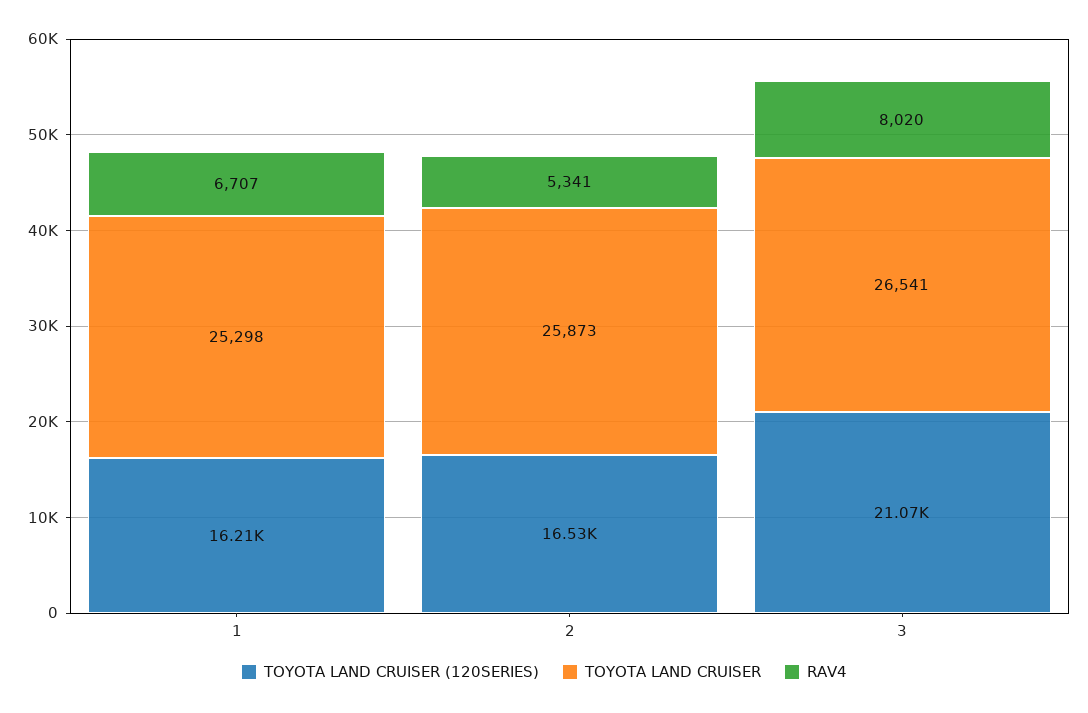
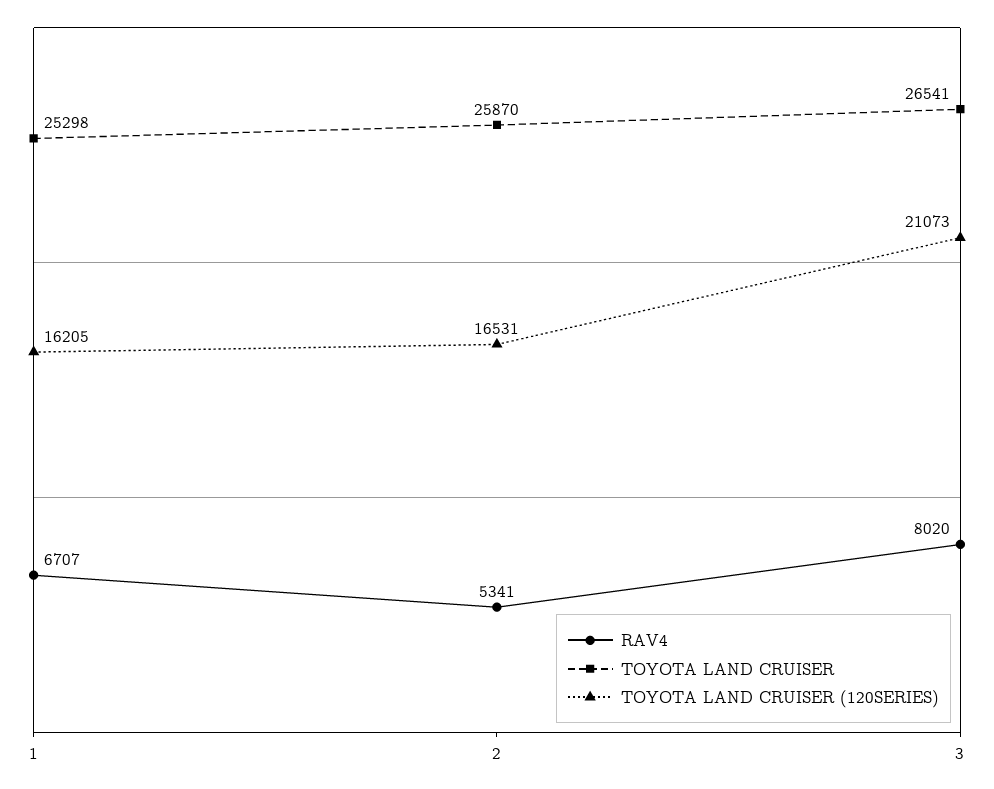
TOYOTA LAND CRUISER, 2: 25873 -> 25870

